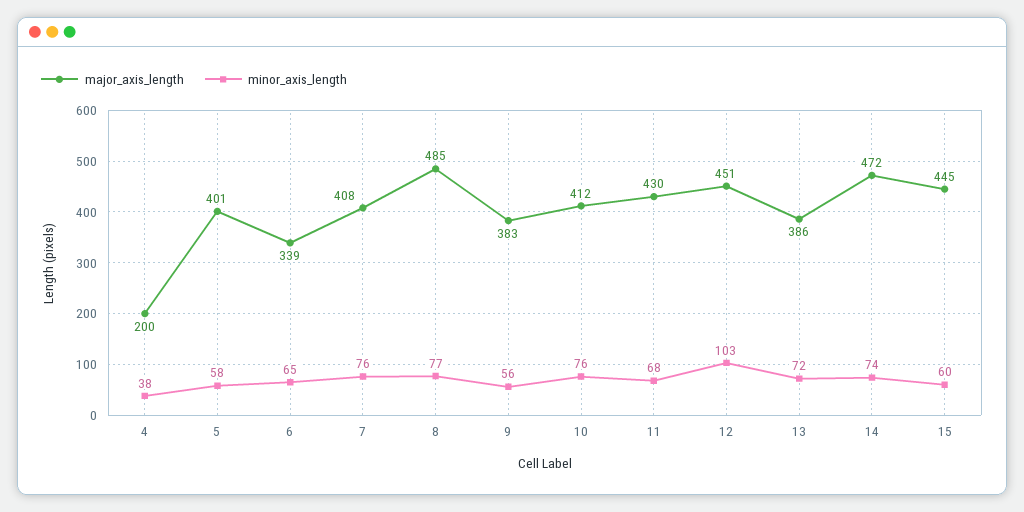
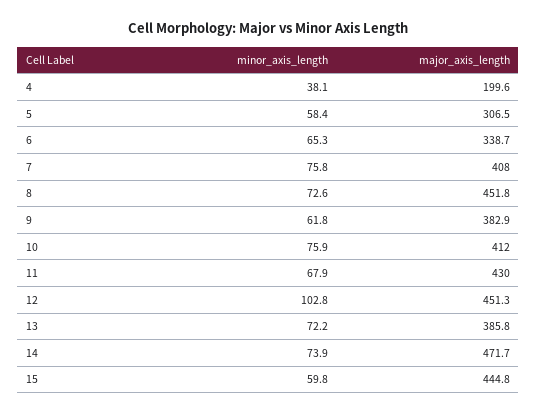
major_axis_length, 5: 401 -> 306.5
major_axis_length, 8: 485 -> 451.8
minor_axis_length, 8: 77 -> 72.6
minor_axis_length, 9: 56 -> 61.8

